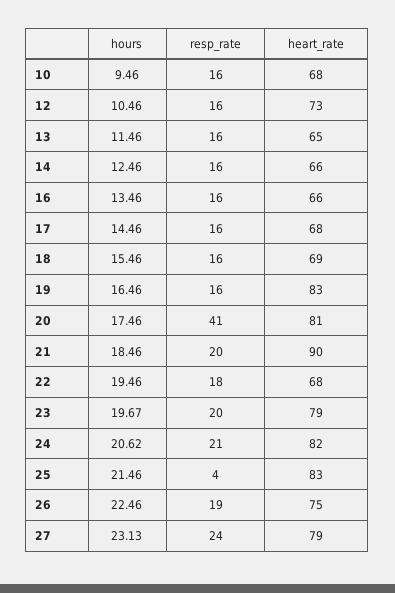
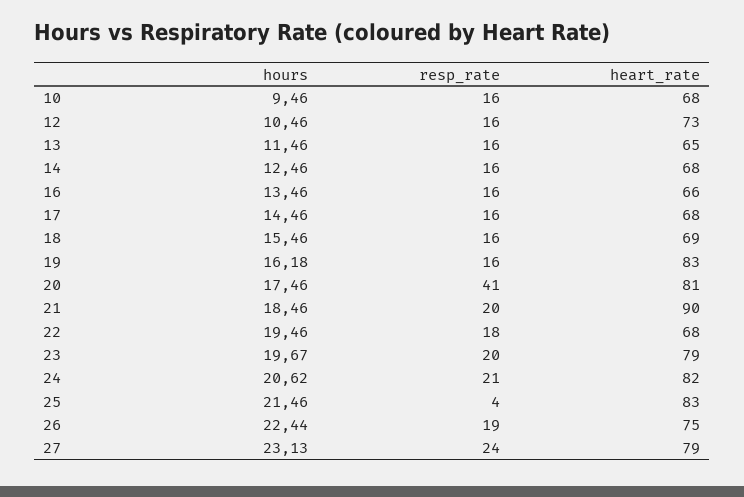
heart_rate, 14: 66 -> 68
hours, 19: 16.46 -> 16.18
hours, 26: 22.46 -> 22.44

